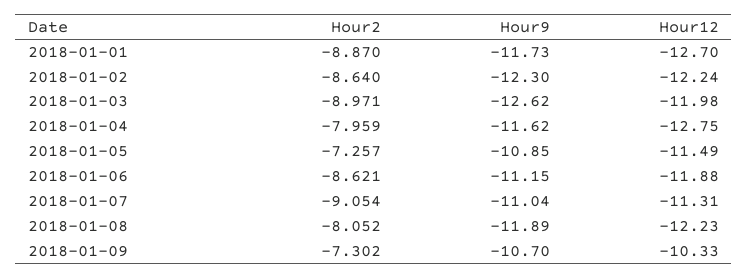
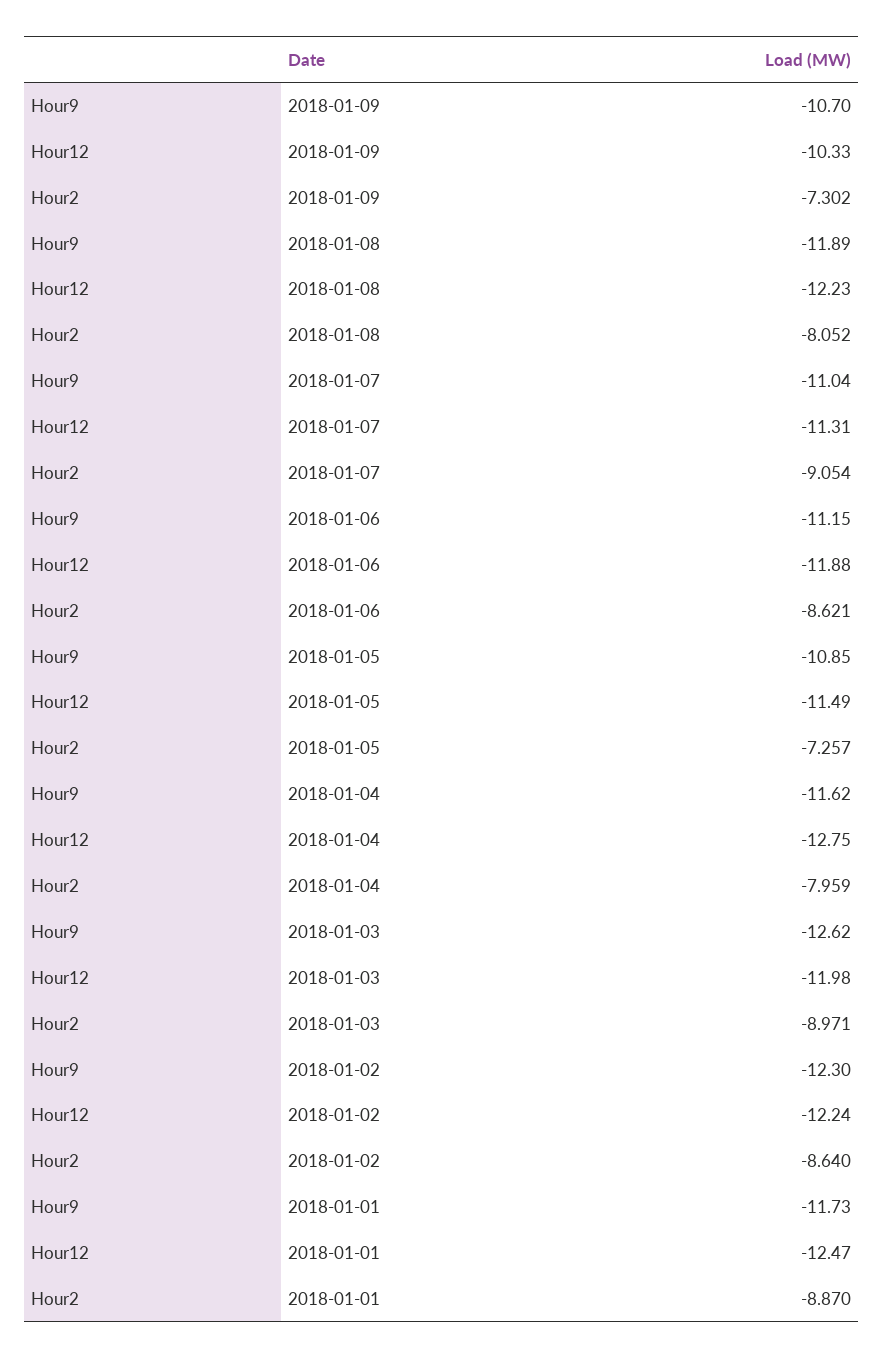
Hour12, 2018-01-01: -12.7 -> -12.47

